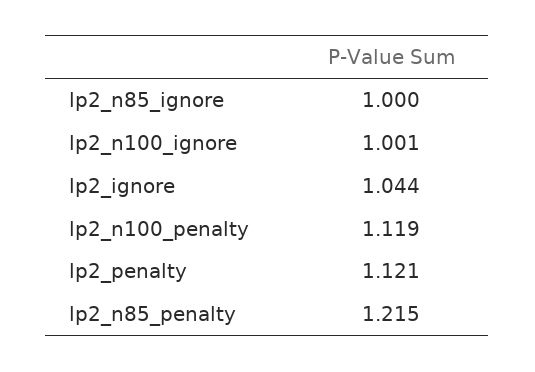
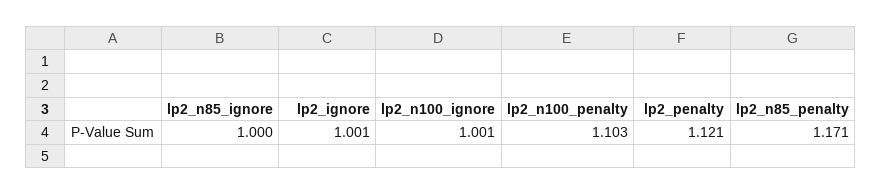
lp2_ignore: 1.044 -> 1.001
lp2_n100_penalty: 1.119 -> 1.103
lp2_n85_penalty: 1.215 -> 1.171

